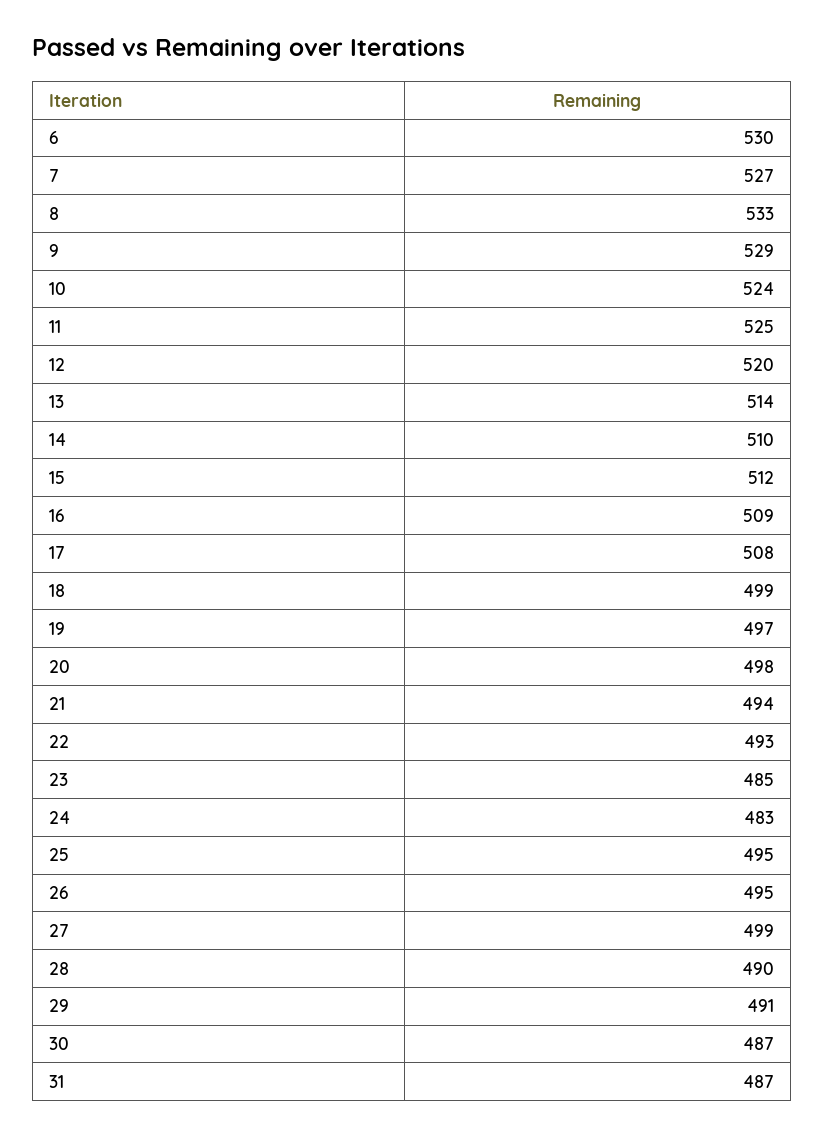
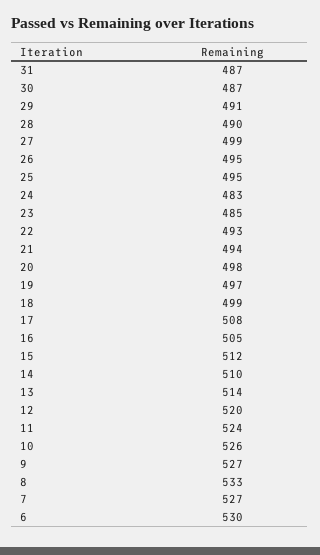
9: 529 -> 527
10: 524 -> 526
11: 525 -> 524
16: 509 -> 505

